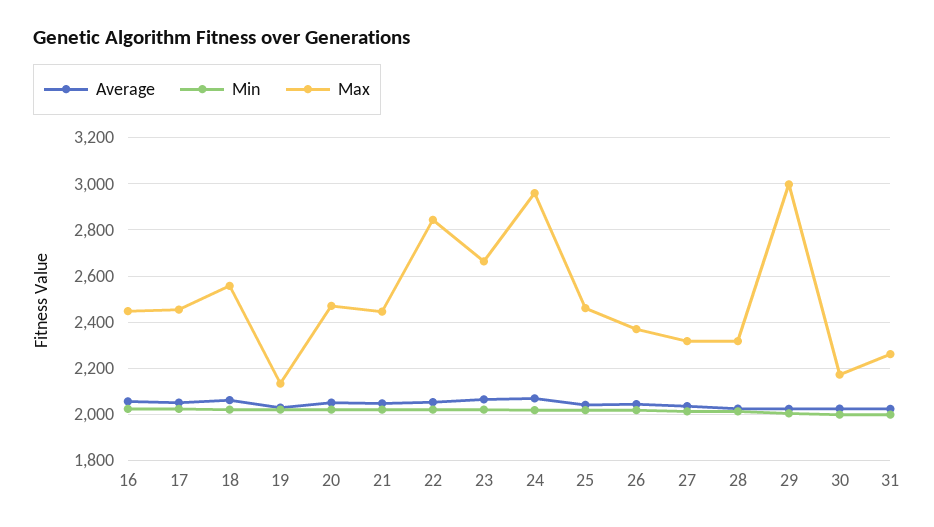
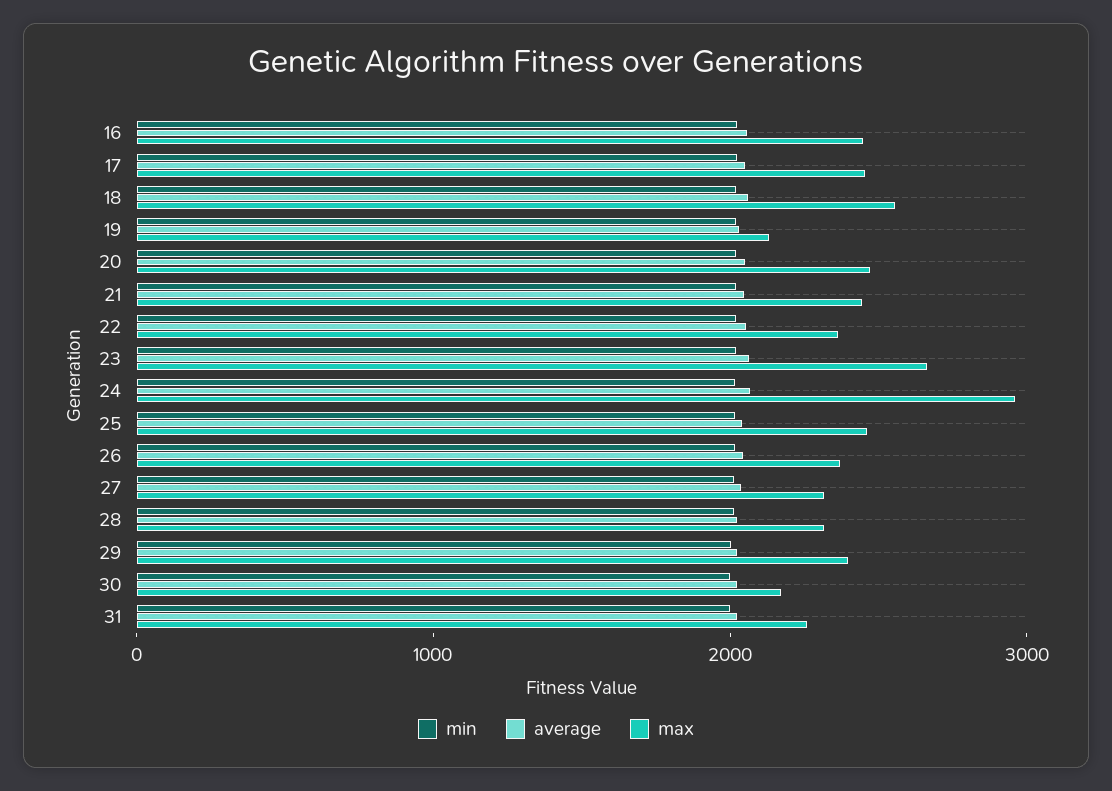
Max, 22: 2850 -> 2400
Max, 29: 3000 -> 2400

